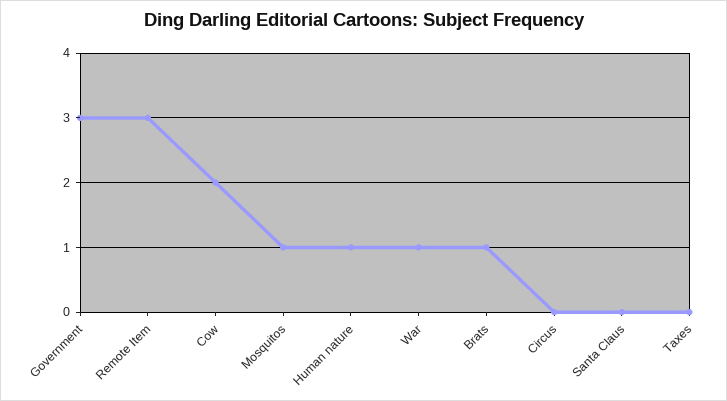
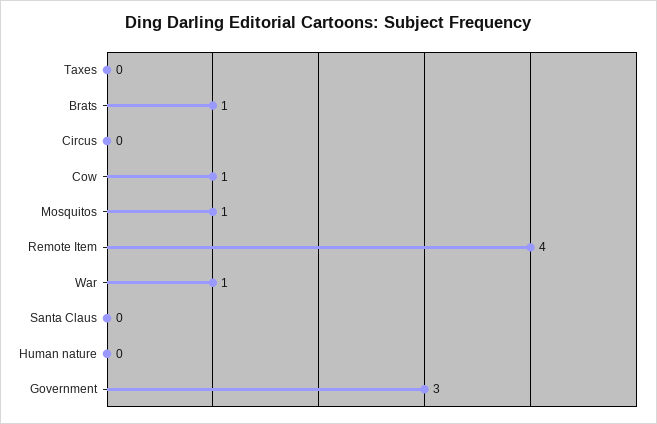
Remote Item: 3 -> 4
Cow: 2 -> 1
Human nature: 1 -> 0

